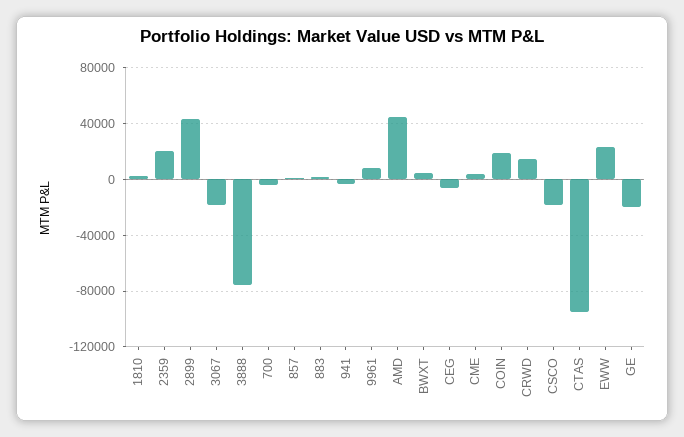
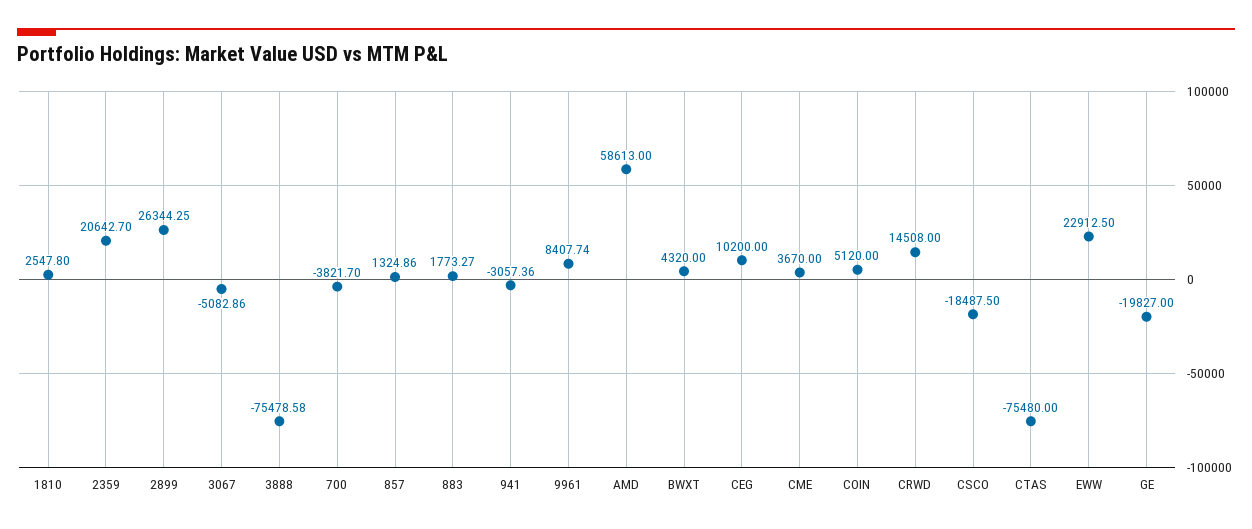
2899: 45000 -> 26344.25
3067: -20000 -> -5082.86
AMD: 45000 -> 58613
CEG: -5000 -> 10200
COIN: 20000 -> 5120
CTAS: -95000 -> -75480

